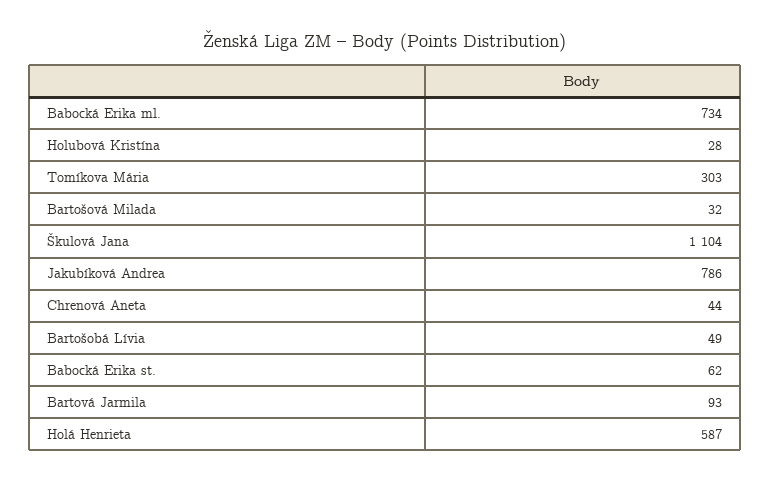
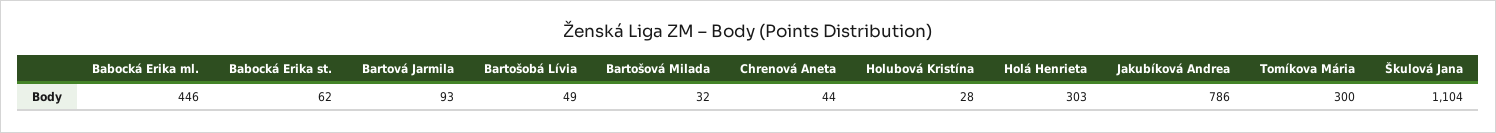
Babocká Erika ml.: 734 -> 446
Tomíkova Mária: 303 -> 300
Holá Henrieta: 587 -> 303

